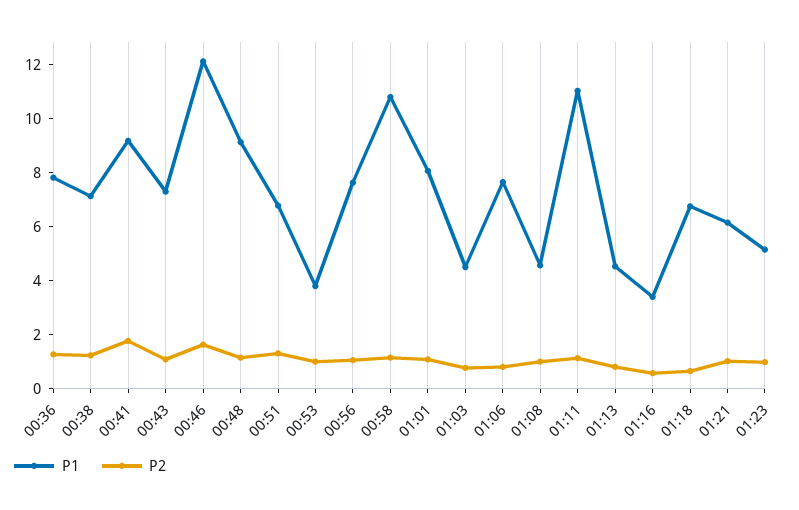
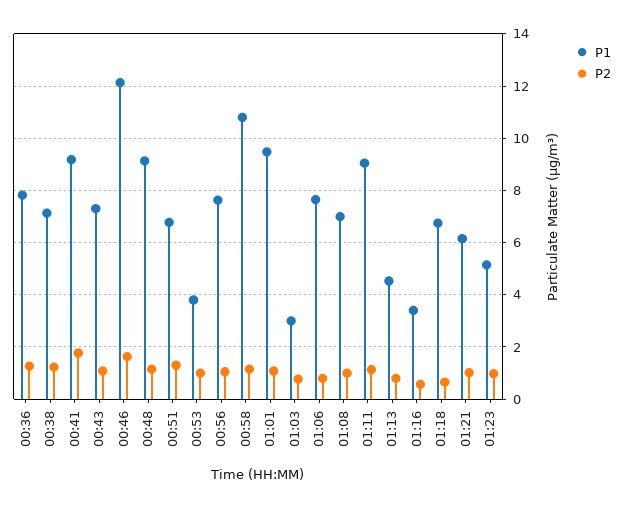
P1, 01:01: 8 -> 9.5
P1, 01:03: 4.5 -> 3
P1, 01:08: 4.5 -> 7
P1, 01:11: 11 -> 9

